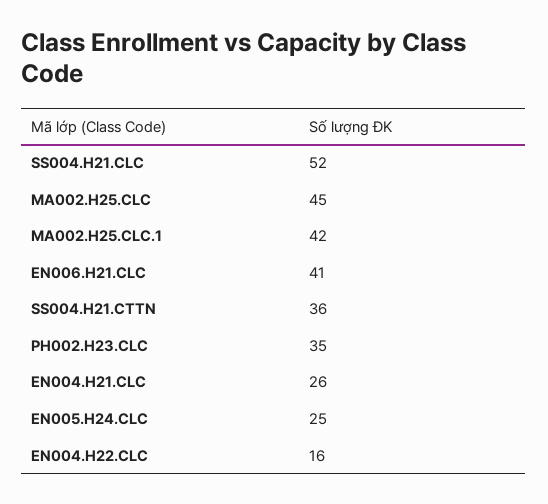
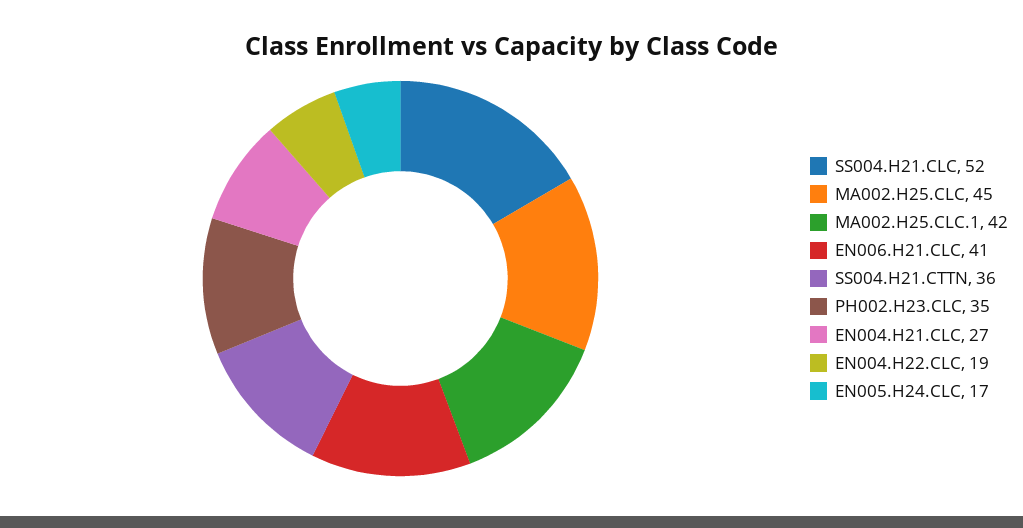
EN004.H21.CLC: 26 -> 27
EN005.H24.CLC: 25 -> 17
EN004.H22.CLC: 16 -> 19

